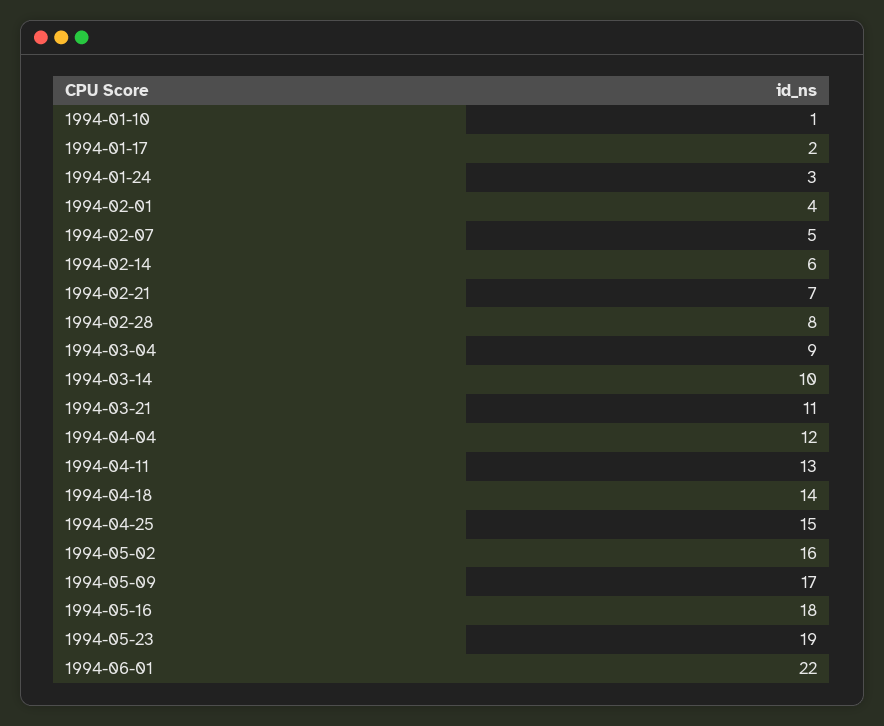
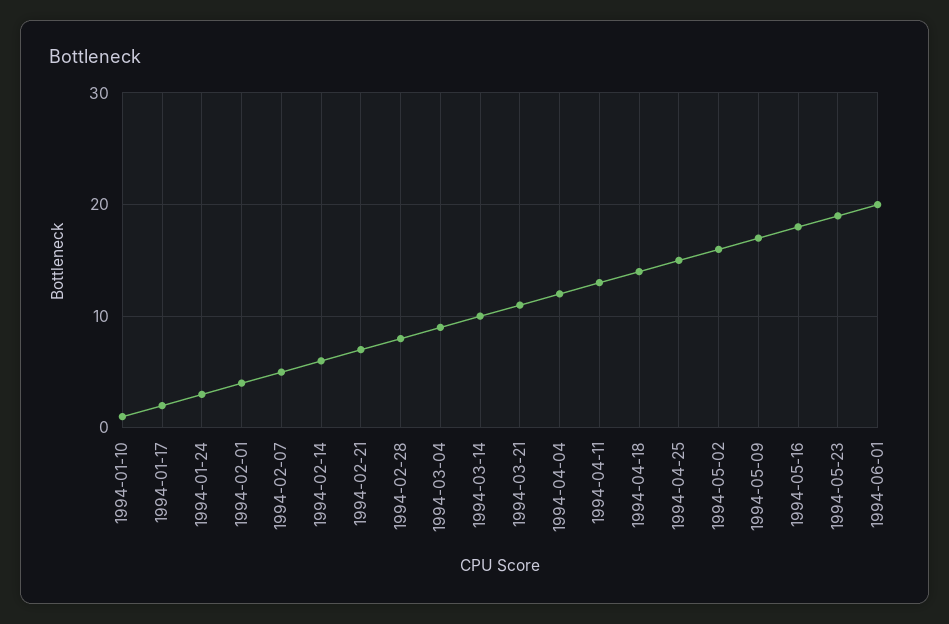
1994-06-01: 22 -> 20

